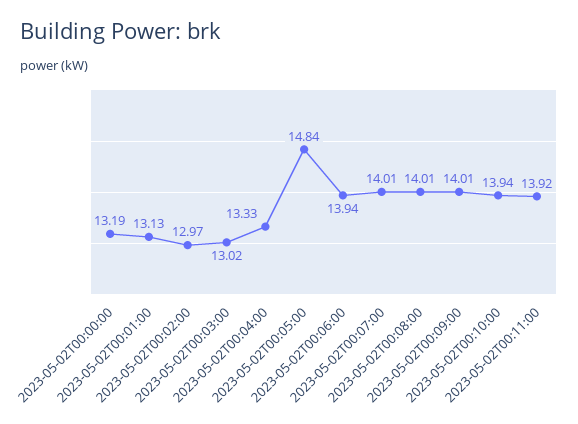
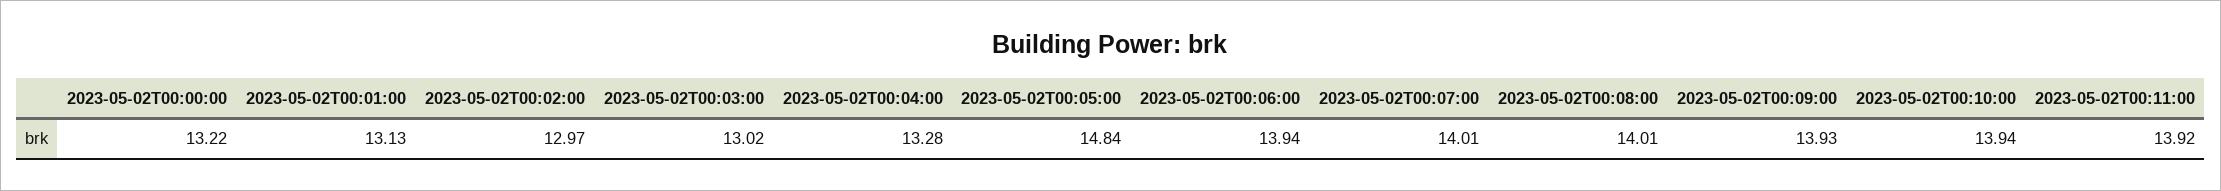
2023-05-02T00:00:00: 13.19 -> 13.22
2023-05-02T00:04:00: 13.33 -> 13.28
2023-05-02T00:09:00: 14.01 -> 13.93

